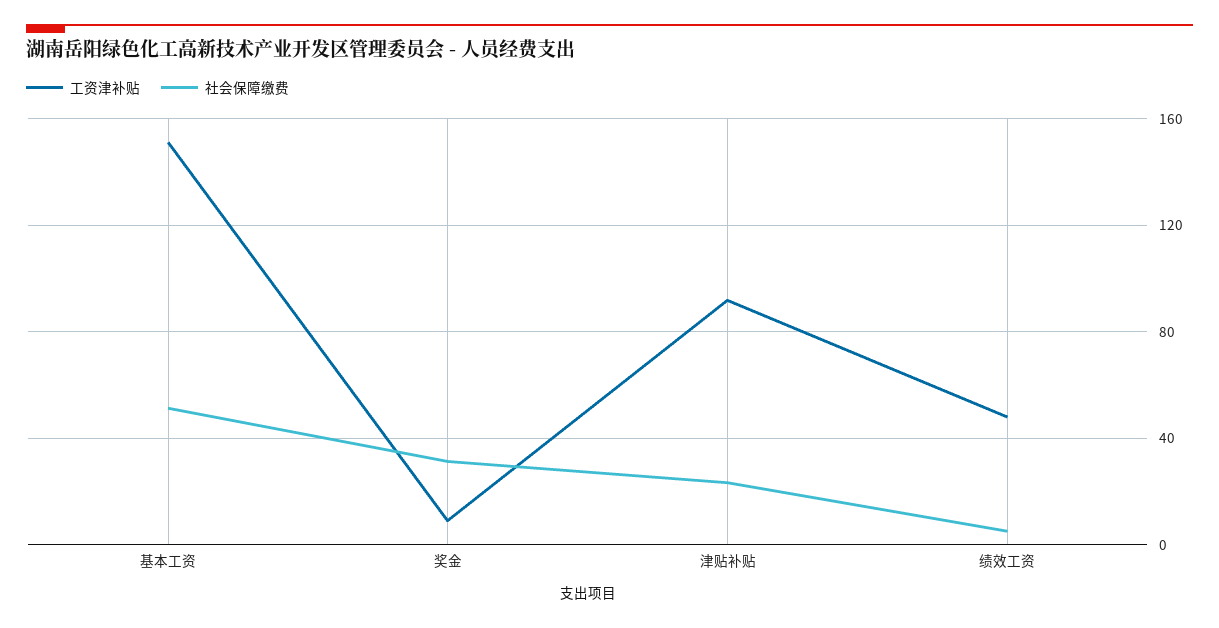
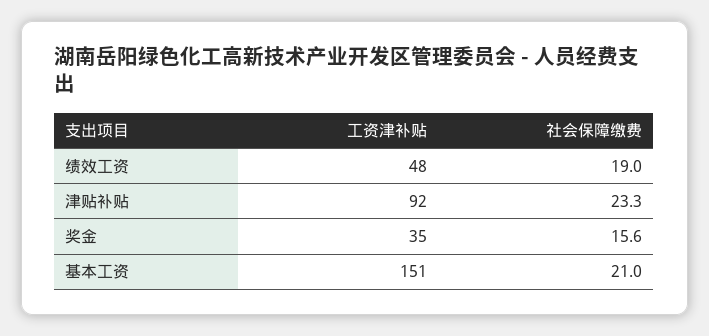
社会保障缴费, 基本工资: 50 -> 21
工资津补贴, 奖金: 10 -> 35
社会保障缴费, 奖金: 30 -> 15.6
社会保障缴费, 绩效工资: 5 -> 19

